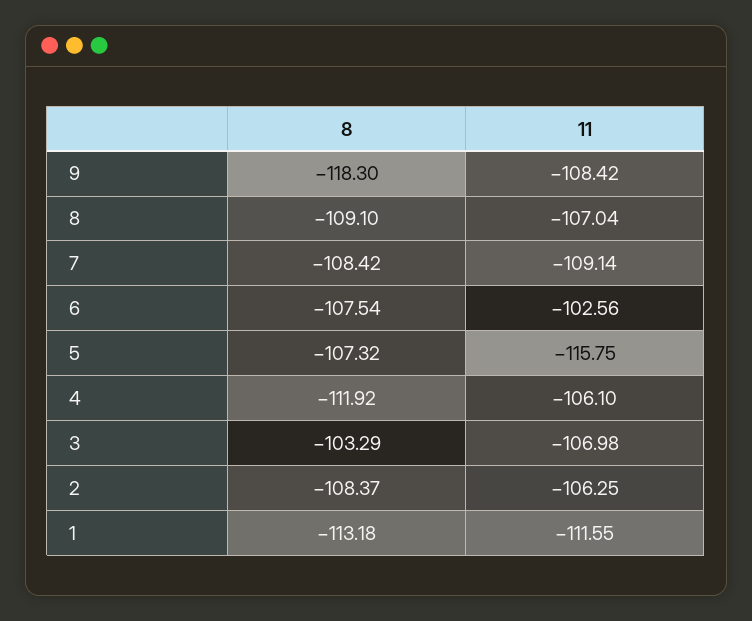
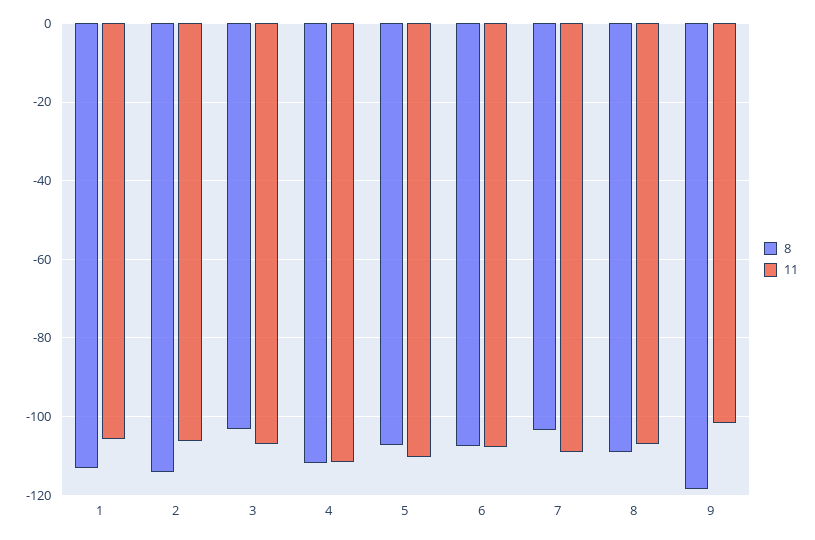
11, 9: -108.42 -> -102
8, 7: -108.42 -> -104
11, 6: -102.56 -> -108
11, 5: -115.75 -> -110
11, 4: -106.1 -> -112
8, 2: -108.37 -> -114
11, 1: -111.55 -> -106

